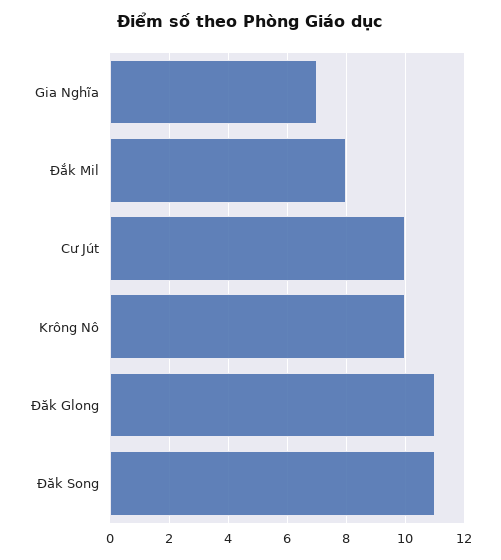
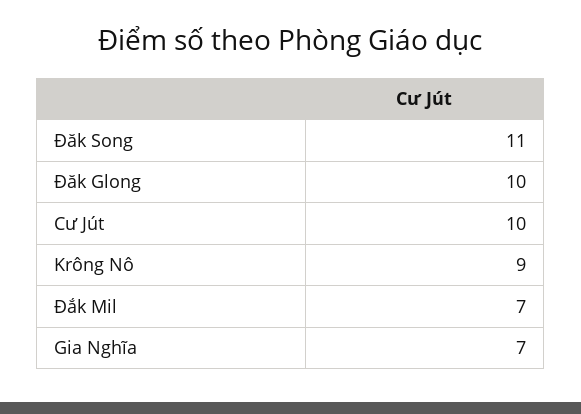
Đắk Mil: 8 -> 7
Krông Nô: 10 -> 9
Đăk Glong: 11 -> 10

